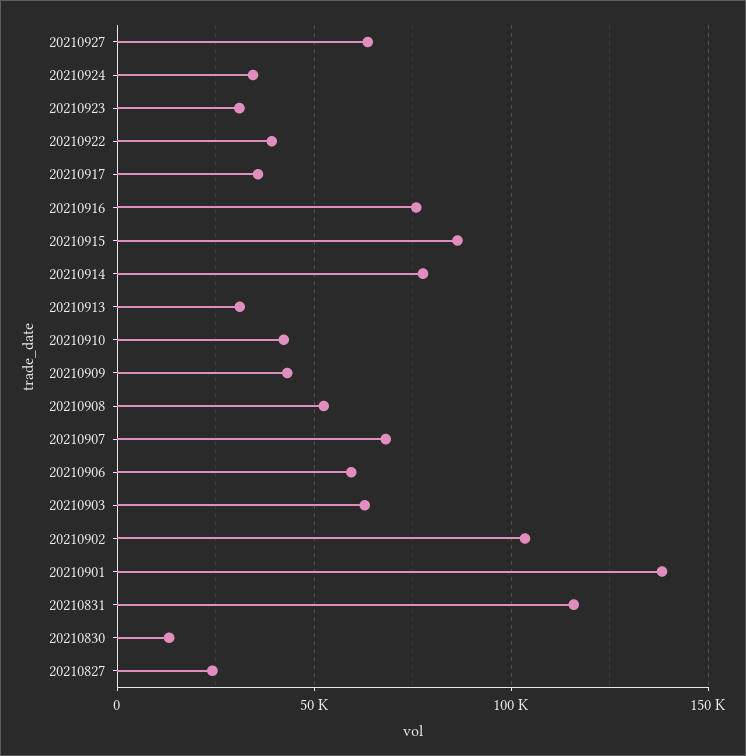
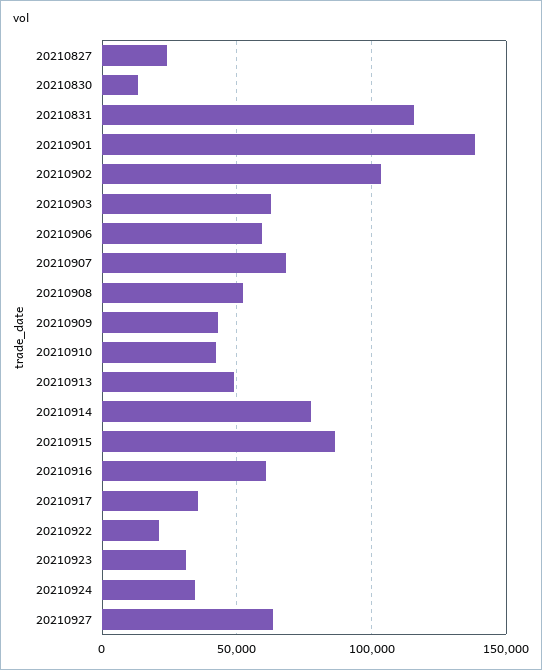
20210922: 40000 -> 20000
20210916: 75000 -> 60000
20210913: 30000 -> 50000

